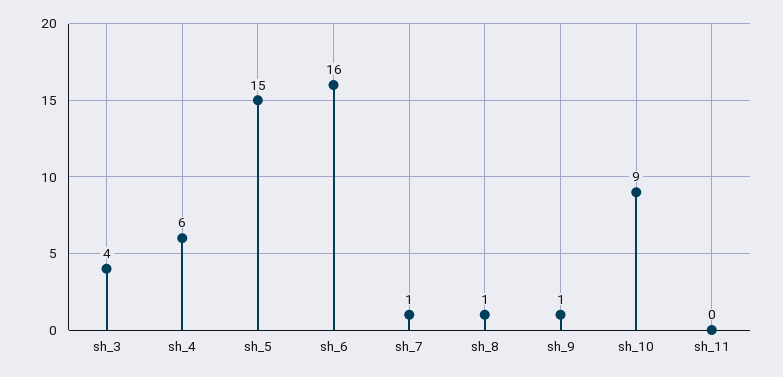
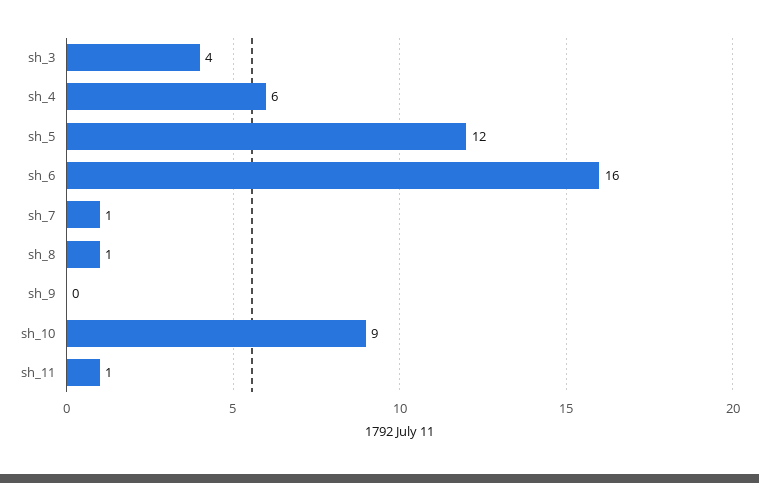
sh_5: 15 -> 12
sh_9: 1 -> 0
sh_11: 0 -> 1

